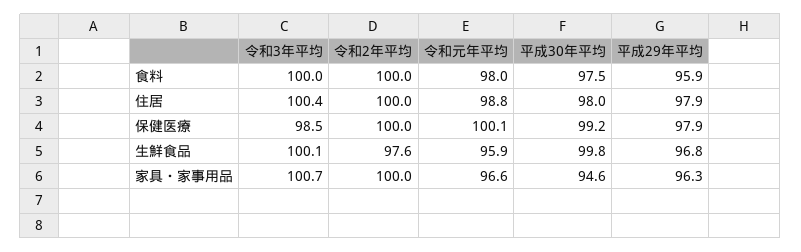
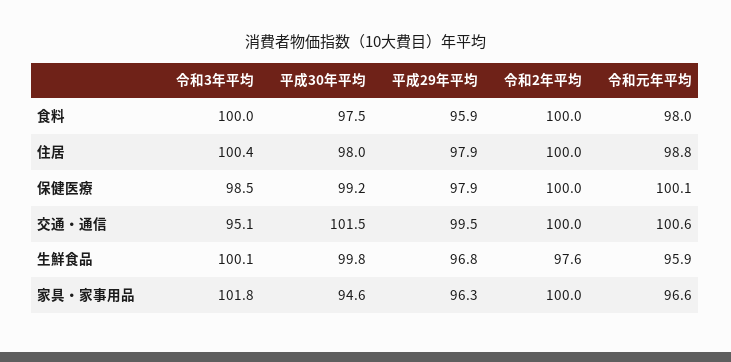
令和3年平均, 家具・家事用品: 100.7 -> 101.8
令和3年平均, 交通・通信: none -> 95.1
平成30年平均, 交通・通信: none -> 101.5
平成29年平均, 交通・通信: none -> 99.5
令和2年平均, 交通・通信: none -> 100
令和元年平均, 交通・通信: none -> 100.6

